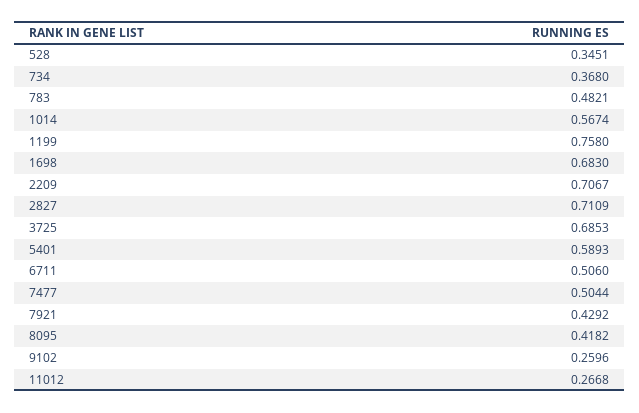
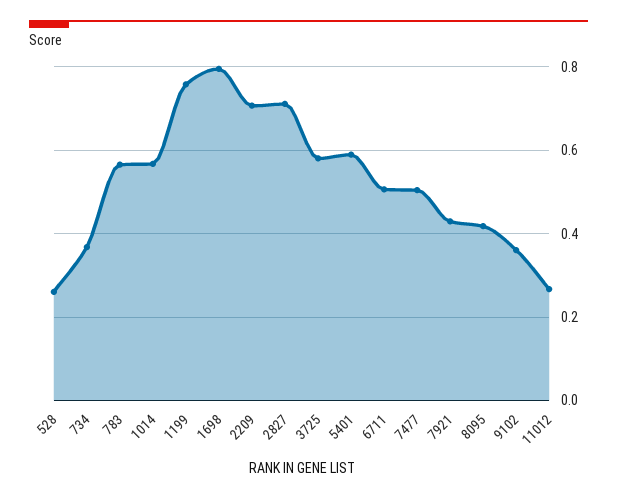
528: 0.3451 -> 0.26
783: 0.4821 -> 0.56
1698: 0.683 -> 0.8
3725: 0.6853 -> 0.58
9102: 0.2596 -> 0.36

